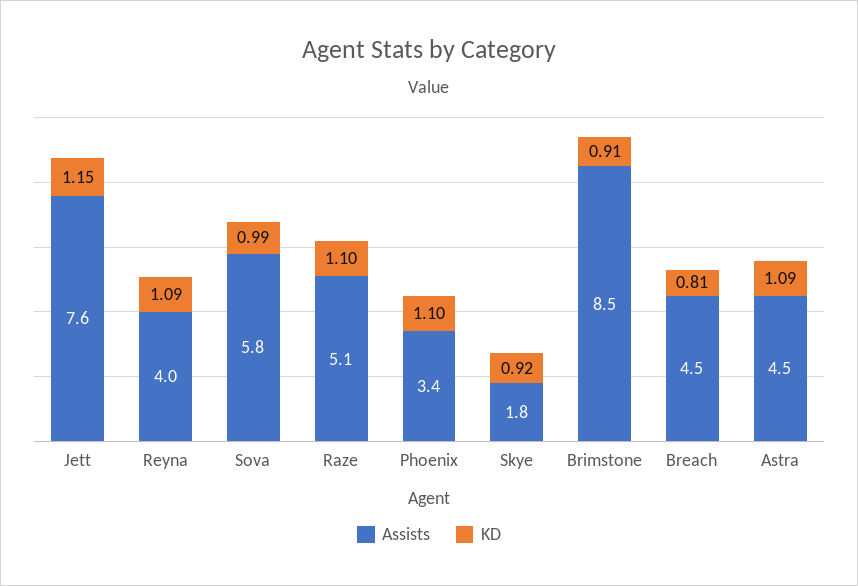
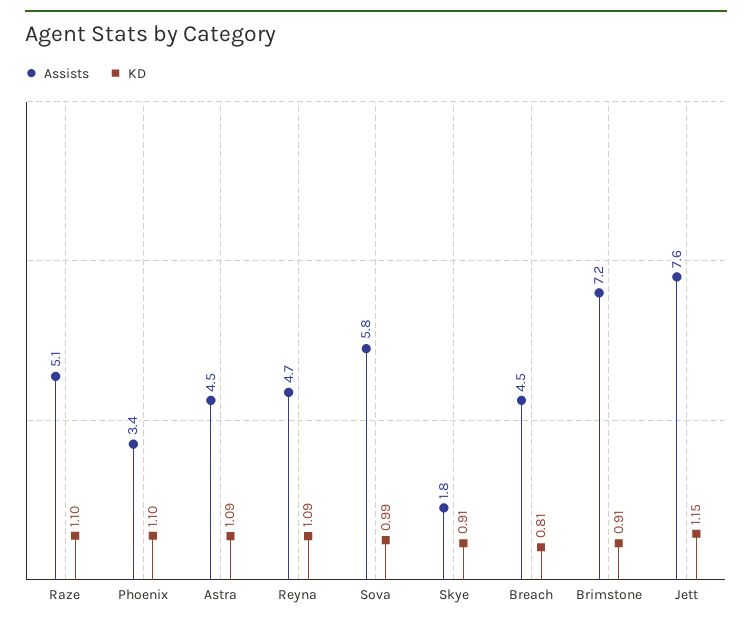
Assists, Reyna: 4 -> 4.7
KD, Skye: 0.92 -> 0.91
Assists, Brimstone: 8.5 -> 7.2

